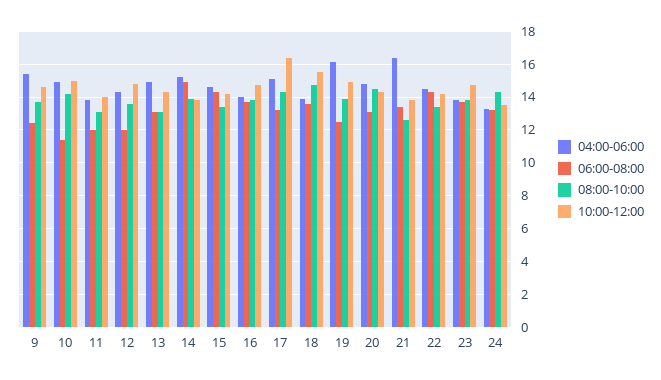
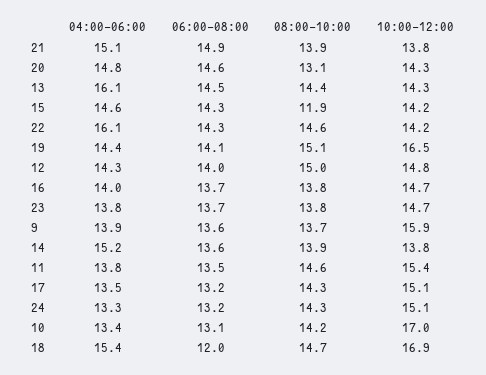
04:00-06:00, 9: 15.5 -> 13.9
06:00-08:00, 9: 12.5 -> 13.6
10:00-12:00, 9: 14.5 -> 15.9
04:00-06:00, 10: 15 -> 13.4
06:00-08:00, 10: 11.5 -> 13.1
10:00-12:00, 10: 15 -> 17
06:00-08:00, 11: 12 -> 13.5
08:00-10:00, 11: 13 -> 14.6
10:00-12:00, 11: 14 -> 15.4
06:00-08:00, 12: 12 -> 14
08:00-10:00, 12: 13.5 -> 15
04:00-06:00, 13: 15 -> 16.1
06:00-08:00, 13: 13 -> 14.5
08:00-10:00, 13: 13 -> 14.4
06:00-08:00, 14: 15 -> 13.6
08:00-10:00, 15: 13.5 -> 11.9
04:00-06:00, 17: 15 -> 13.5
10:00-12:00, 17: 16.5 -> 15.1
04:00-06:00, 18: 14 -> 15.4
06:00-08:00, 18: 13.5 -> 12
10:00-12:00, 18: 15.5 -> 16.9
04:00-06:00, 19: 16 -> 14.4
06:00-08:00, 19: 12.5 -> 14.1
08:00-10:00, 19: 14 -> 15.1
10:00-12:00, 19: 15 -> 16.5
06:00-08:00, 20: 13 -> 14.6
08:00-10:00, 20: 14.5 -> 13.1
04:00-06:00, 21: 16.5 -> 15.1
06:00-08:00, 21: 13.5 -> 14.9
08:00-10:00, 21: 12.5 -> 13.9
04:00-06:00, 22: 14.5 -> 16.1
08:00-10:00, 22: 13.5 -> 14.6
10:00-12:00, 24: 13.5 -> 15.1

